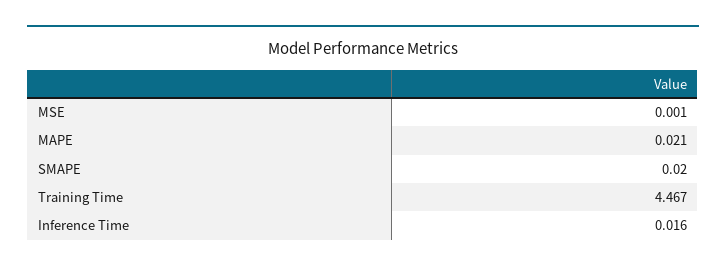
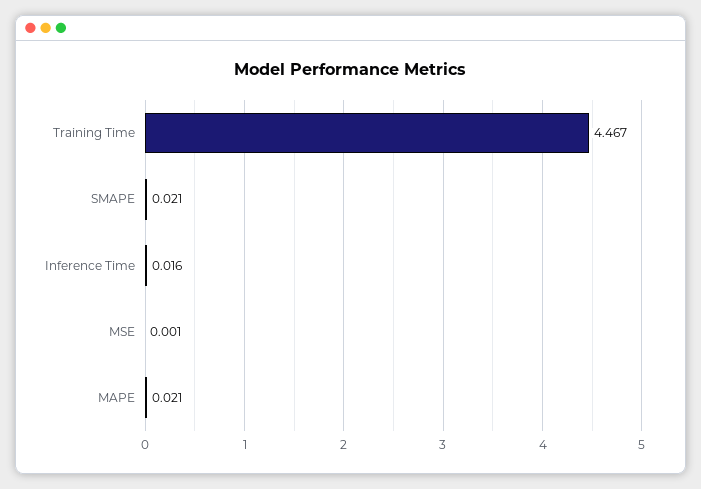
SMAPE: 0.02 -> 0.021

